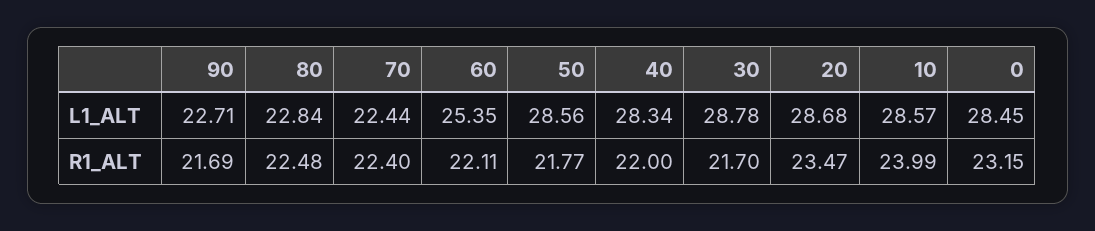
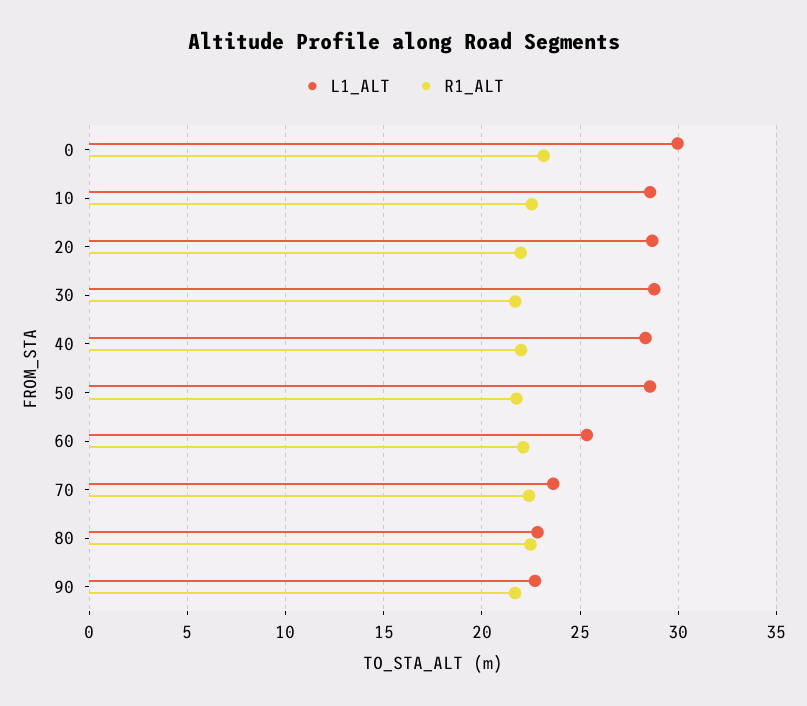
L1_ALT, 70: 22.44 -> 23.5
L1_ALT, 0: 28.45 -> 30
R1_ALT, 20: 23.47 -> 22
R1_ALT, 10: 23.99 -> 22.5

